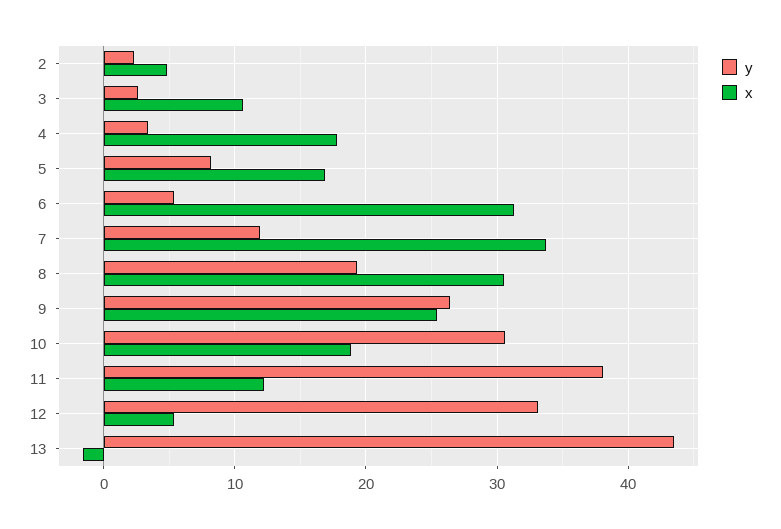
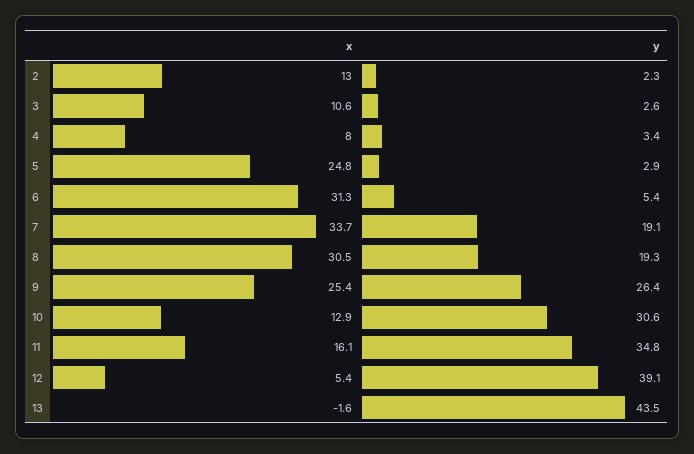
x, 2: 5 -> 13
x, 4: 18 -> 8
y, 5: 8 -> 2.9
x, 5: 17 -> 24.8
y, 7: 12 -> 19.1
x, 10: 19 -> 12.9
y, 11: 38 -> 34.8
x, 11: 12 -> 16.1
y, 12: 33 -> 39.1

